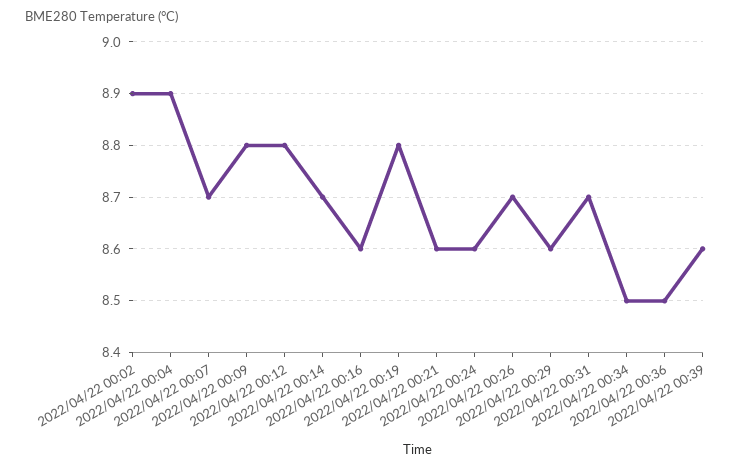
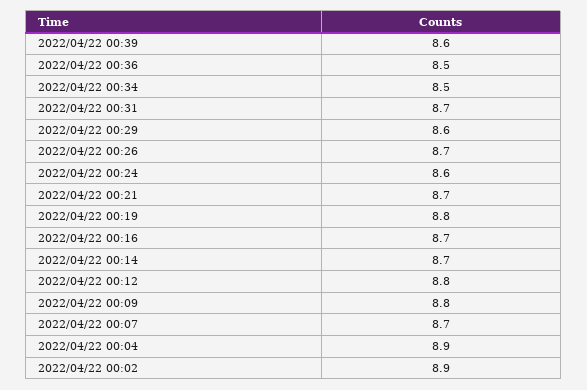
2022/04/22 00:16: 8.6 -> 8.7
2022/04/22 00:21: 8.6 -> 8.7

